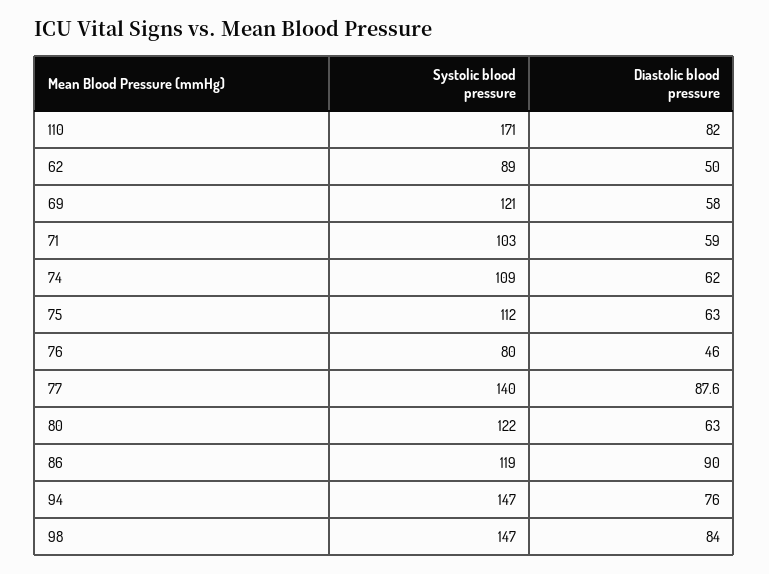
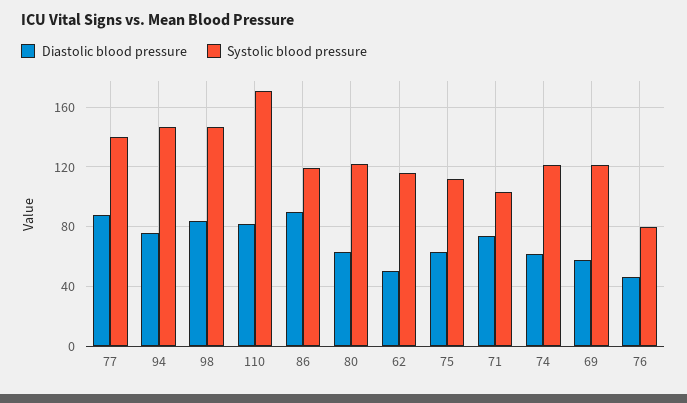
Systolic blood pressure, 62: 89 -> 115
Diastolic blood pressure, 71: 59 -> 75
Systolic blood pressure, 74: 109 -> 120

